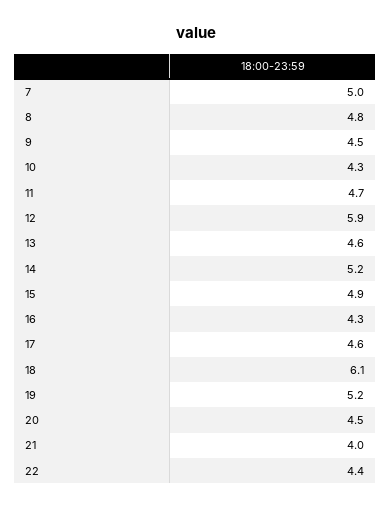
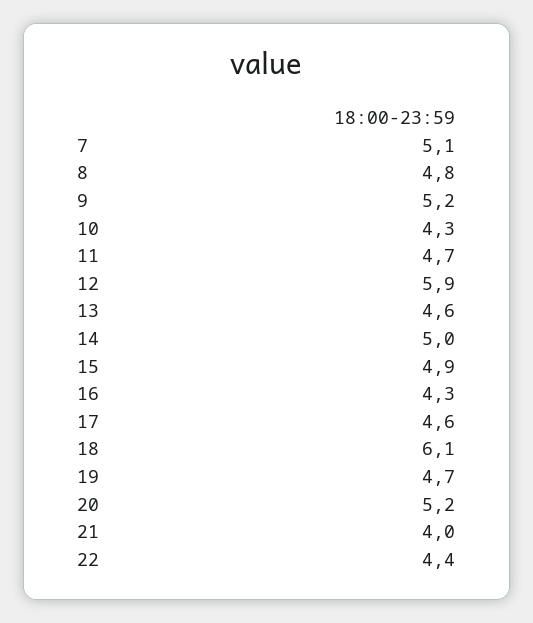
7: 5 -> 5.1
9: 4.5 -> 5.2
14: 5.2 -> 5
19: 5.2 -> 4.7
20: 4.5 -> 5.2

